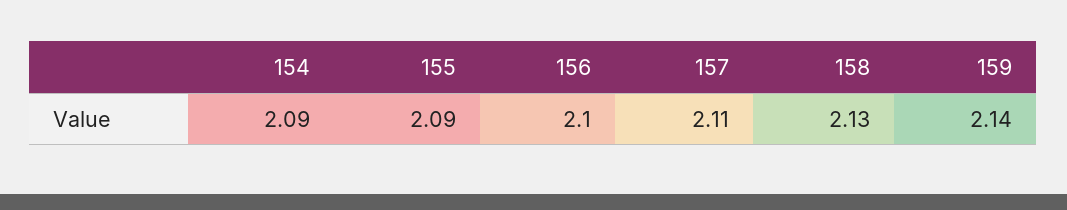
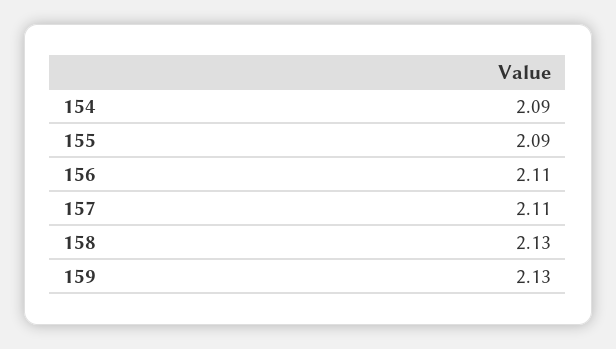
156: 2.1 -> 2.11
159: 2.14 -> 2.13

